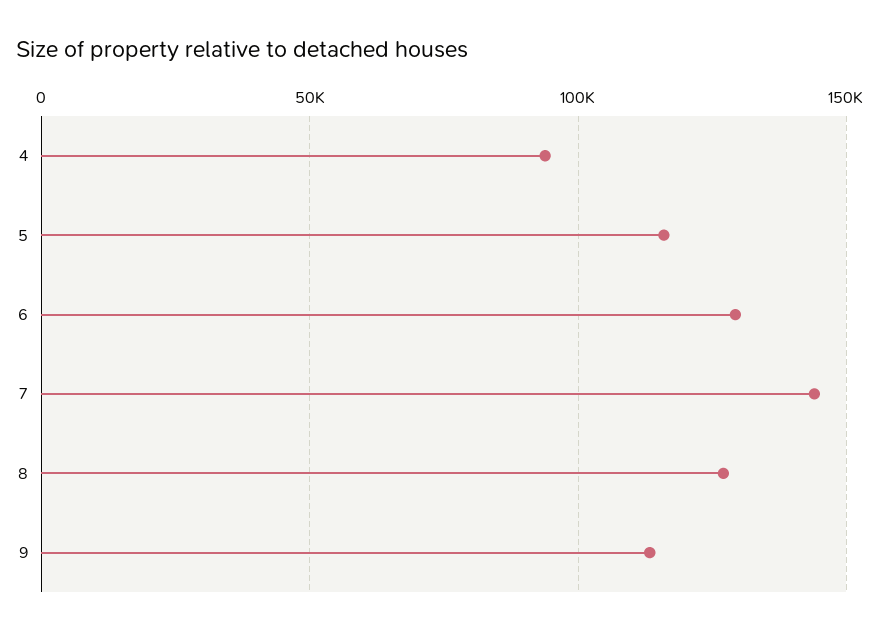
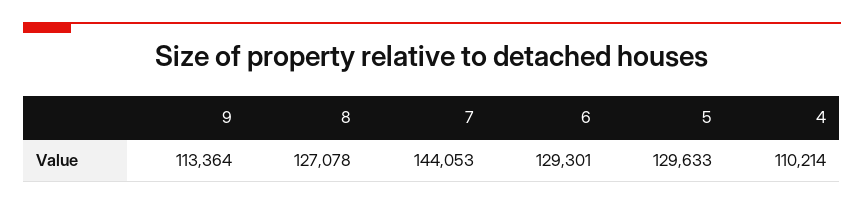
4: 95000 -> 110214
5: 115000 -> 129633

